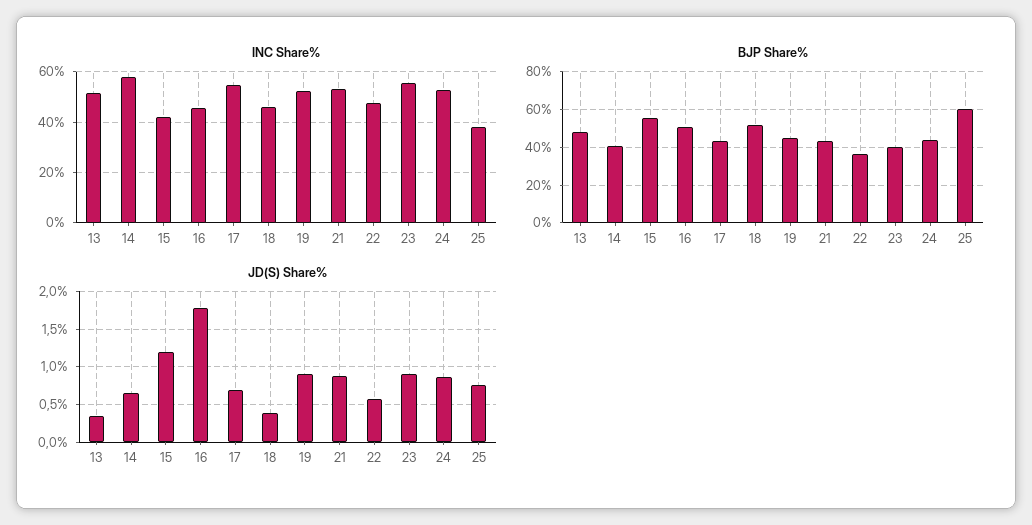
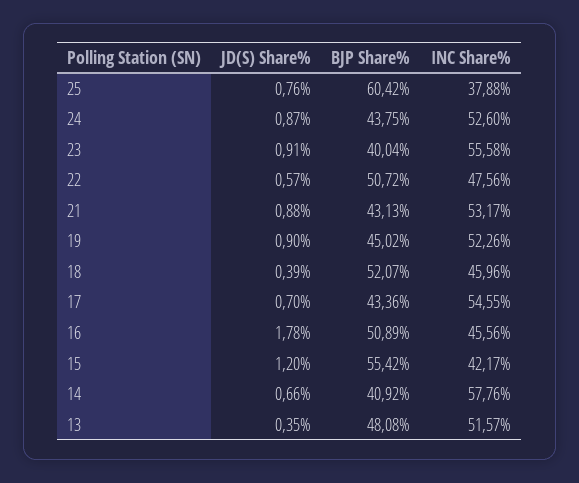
BJP Share%, 22: 35 -> 50.72

